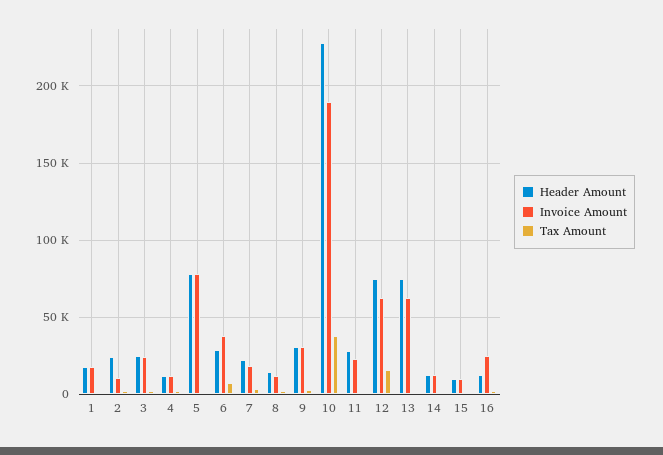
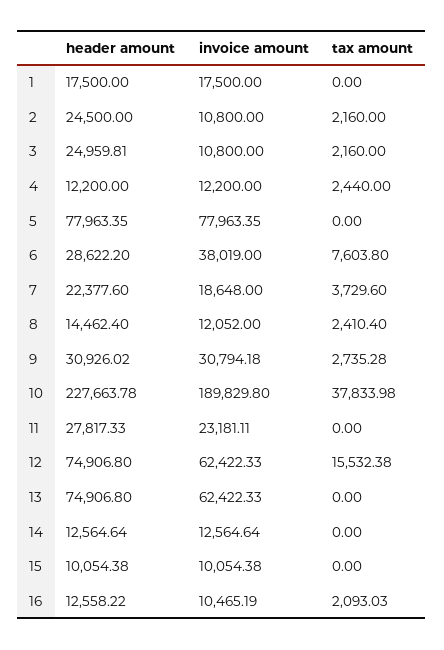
Invoice Amount, 3: 25000 -> 10800
Invoice Amount, 16: 25000 -> 10465.19

